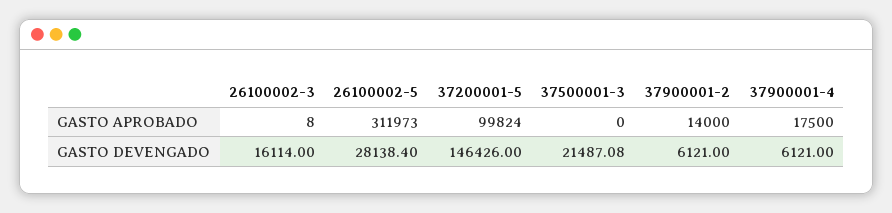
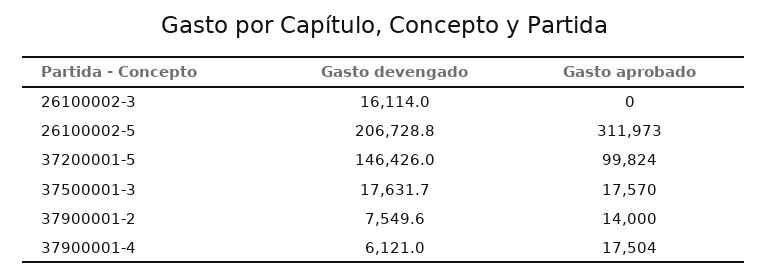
26100002-3, GASTO APROBADO: 8 -> 0
37500001-3, GASTO APROBADO: 0 -> 17570
37900001-4, GASTO APROBADO: 17500 -> 17504
26100002-5, GASTO DEVENGADO: 28138.4 -> 206728.8
37500001-3, GASTO DEVENGADO: 21487.08 -> 17631.7
37900001-2, GASTO DEVENGADO: 6121 -> 7549.6

